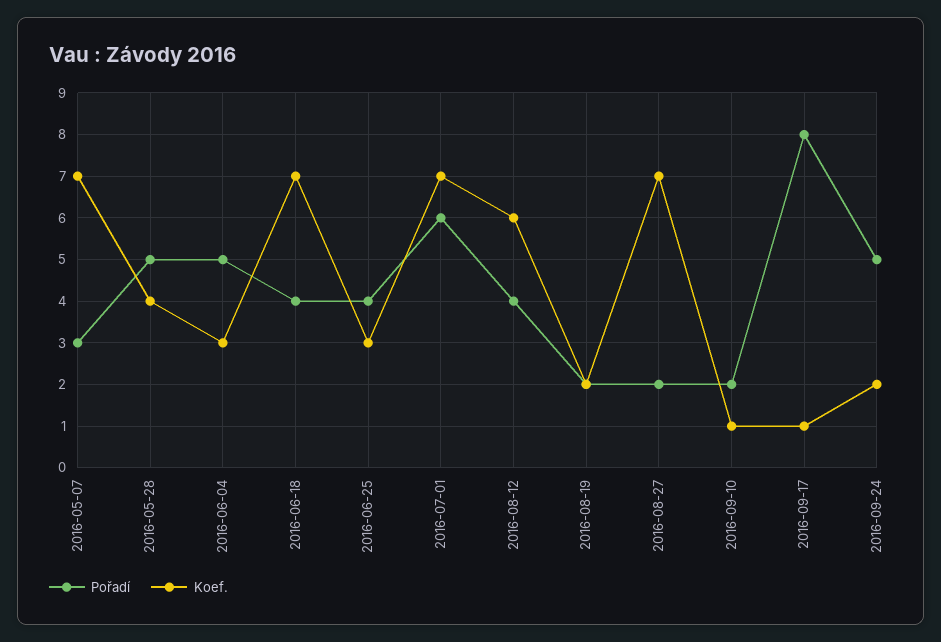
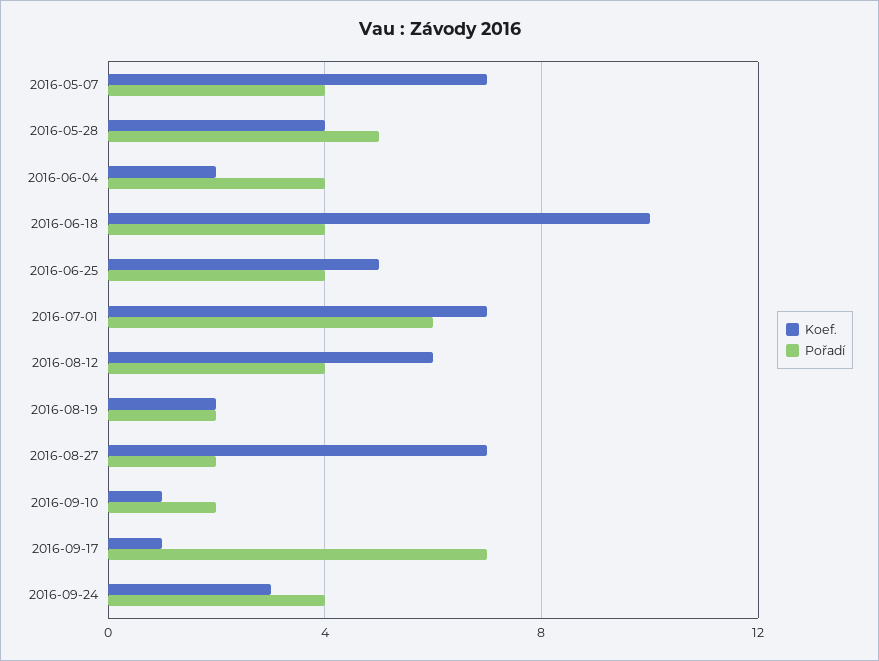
Pořadí, 2016-05-07: 3 -> 4
Pořadí, 2016-06-04: 5 -> 4
Koef., 2016-06-04: 3 -> 2
Koef., 2016-06-18: 7 -> 10
Koef., 2016-06-25: 3 -> 5
Pořadí, 2016-09-17: 8 -> 7
Pořadí, 2016-09-24: 5 -> 4
Koef., 2016-09-24: 2 -> 3

